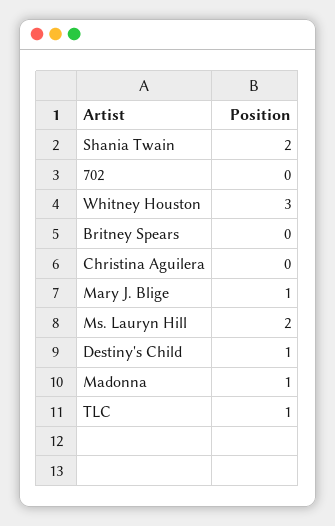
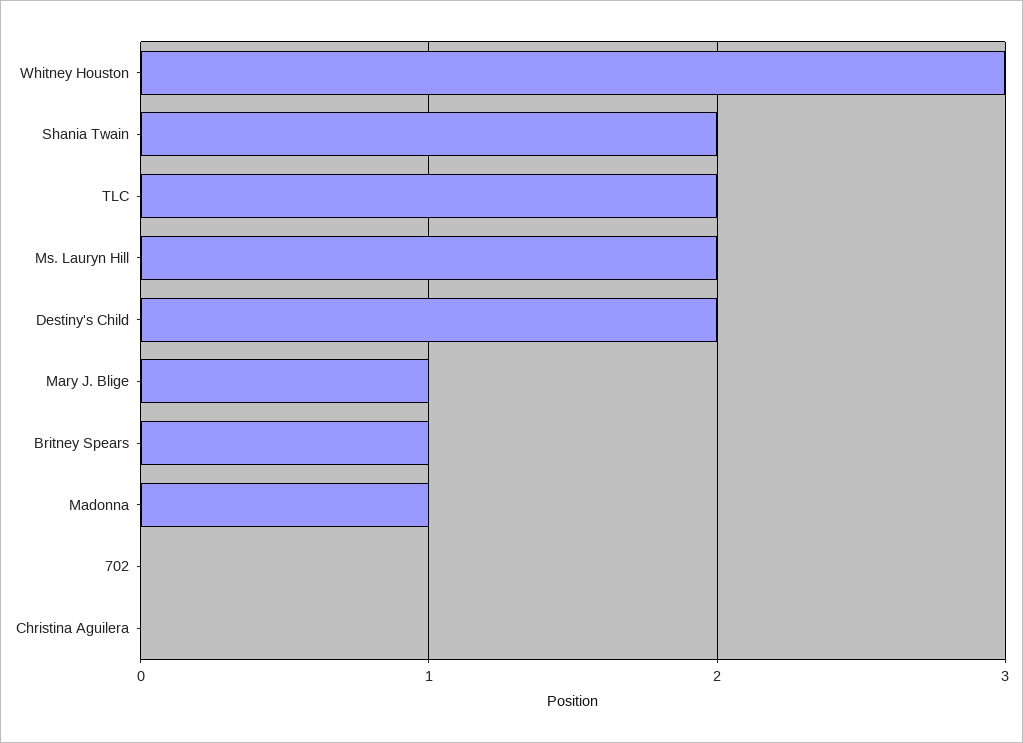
Britney Spears: 0 -> 1
Destiny's Child: 1 -> 2
TLC: 1 -> 2

